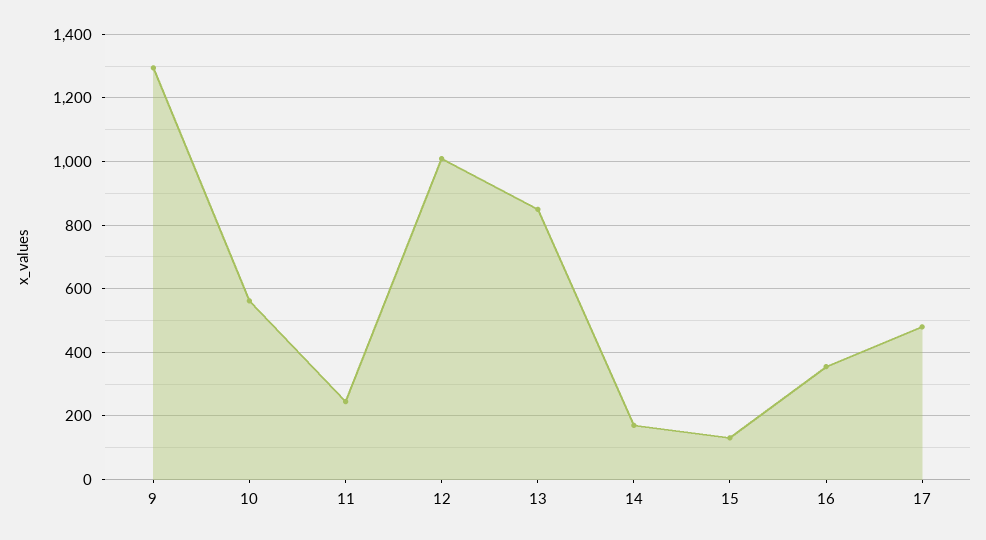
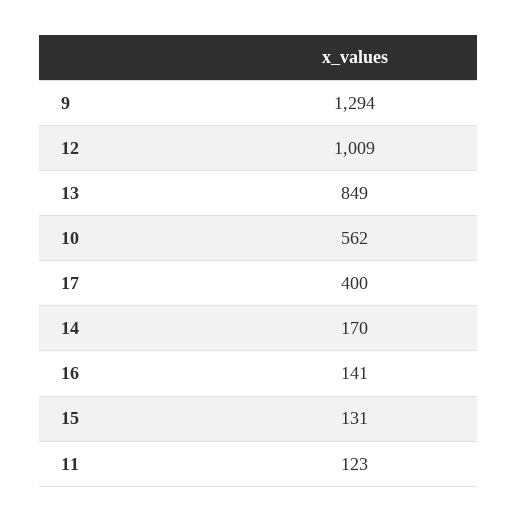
11: 240 -> 123
16: 360 -> 141
17: 480 -> 400

